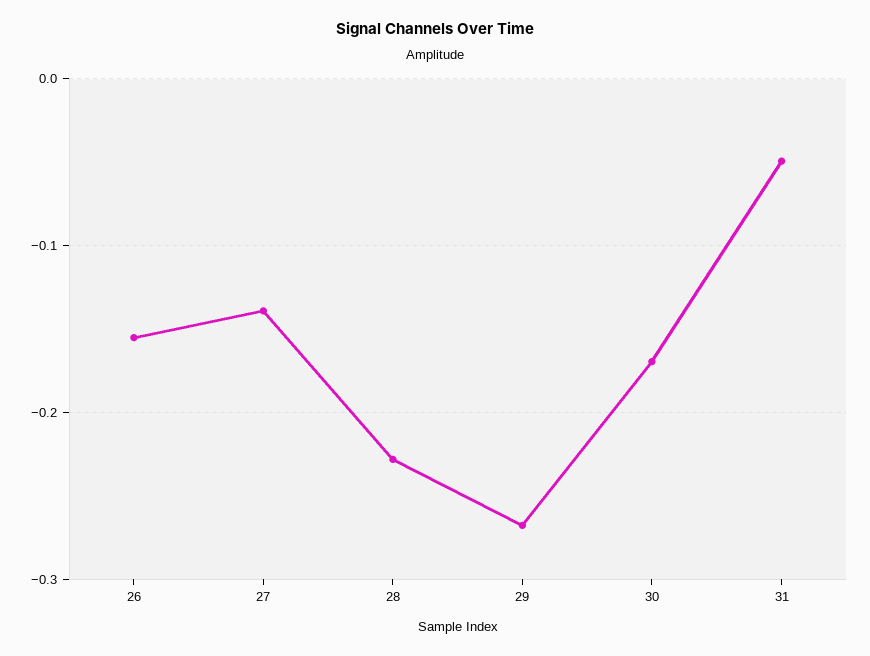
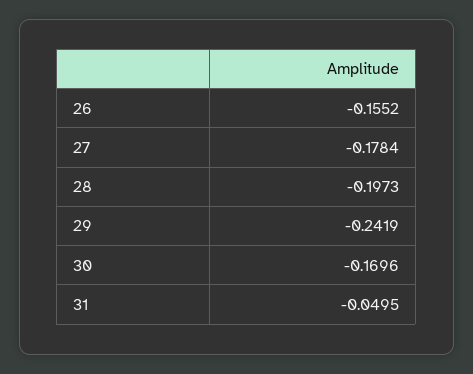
27: -0.14 -> -0.1784
28: -0.23 -> -0.1973
29: -0.27 -> -0.2419

